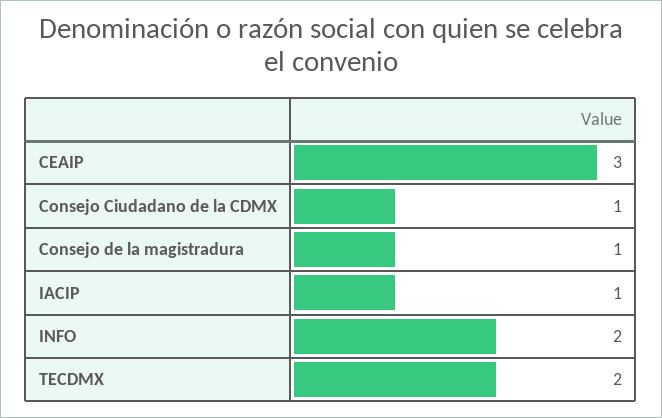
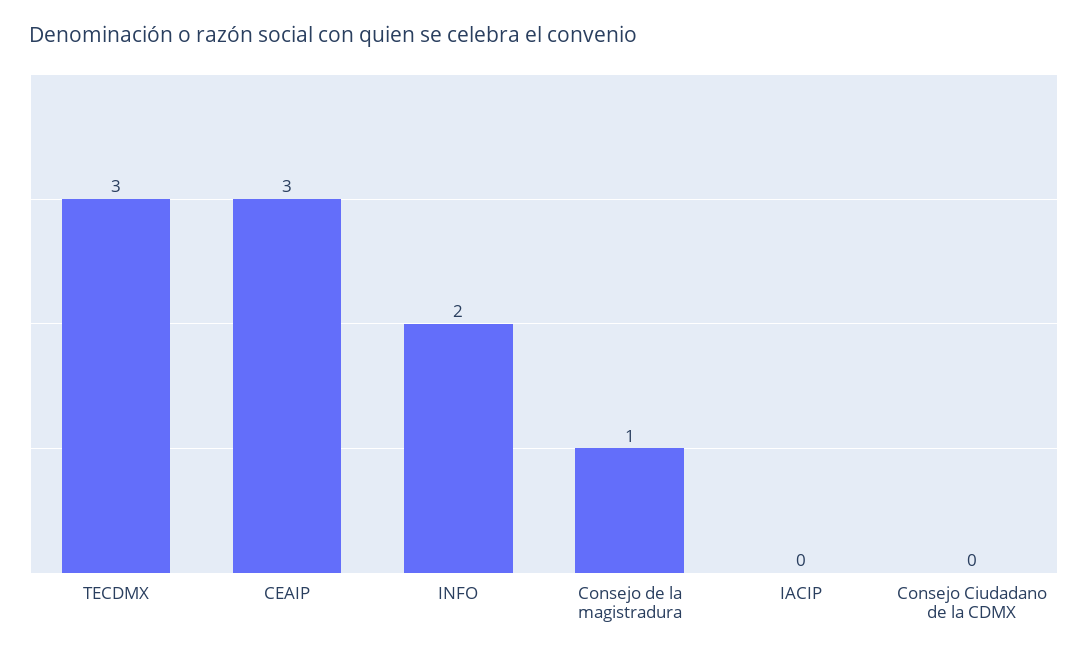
Consejo Ciudadano de la CDMX: 1 -> 0
IACIP: 1 -> 0
TECDMX: 2 -> 3

